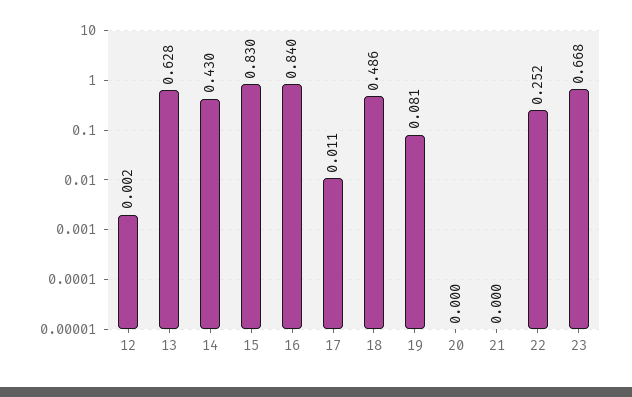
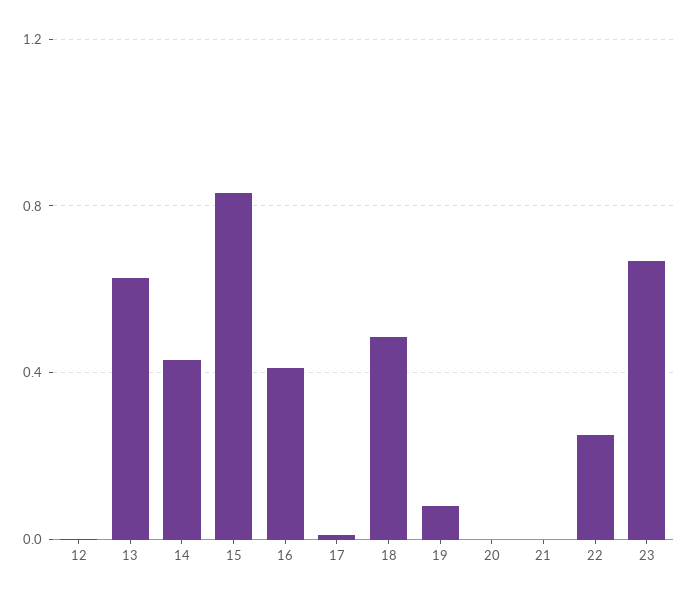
16: 0.84 -> 0.4

